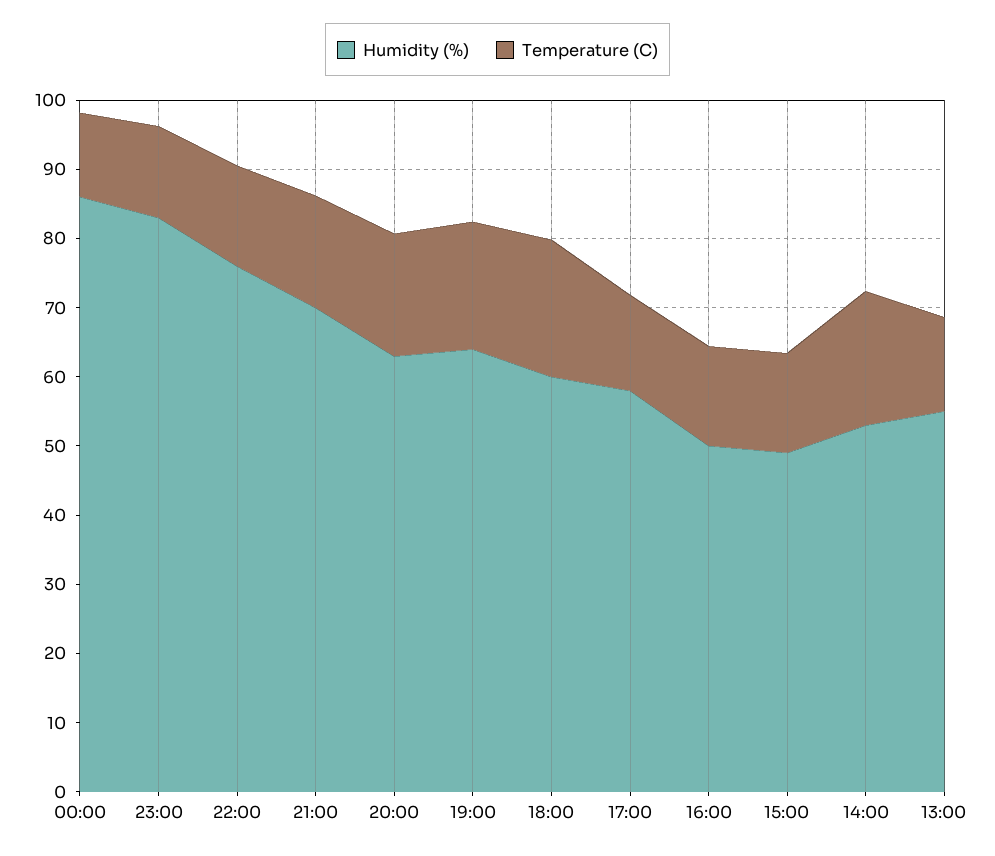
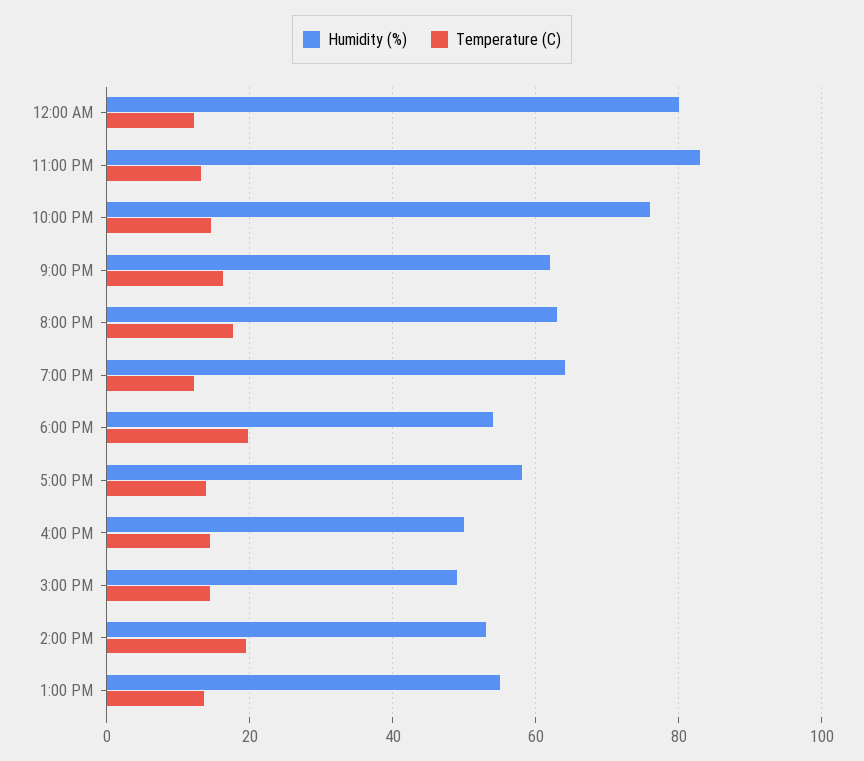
Humidity (%), 00:00: 86 -> 80
Humidity (%), 21:00: 70 -> 62
Temperature (C), 19:00: 18 -> 12
Humidity (%), 18:00: 60 -> 54

